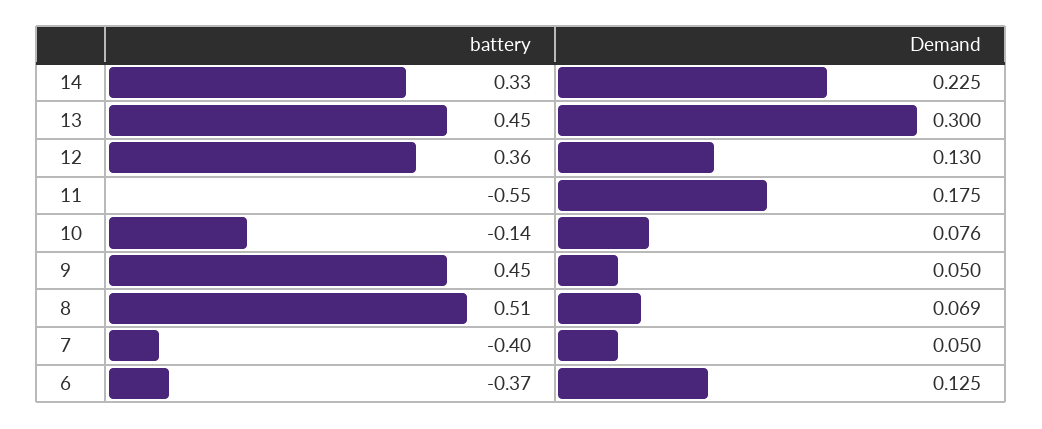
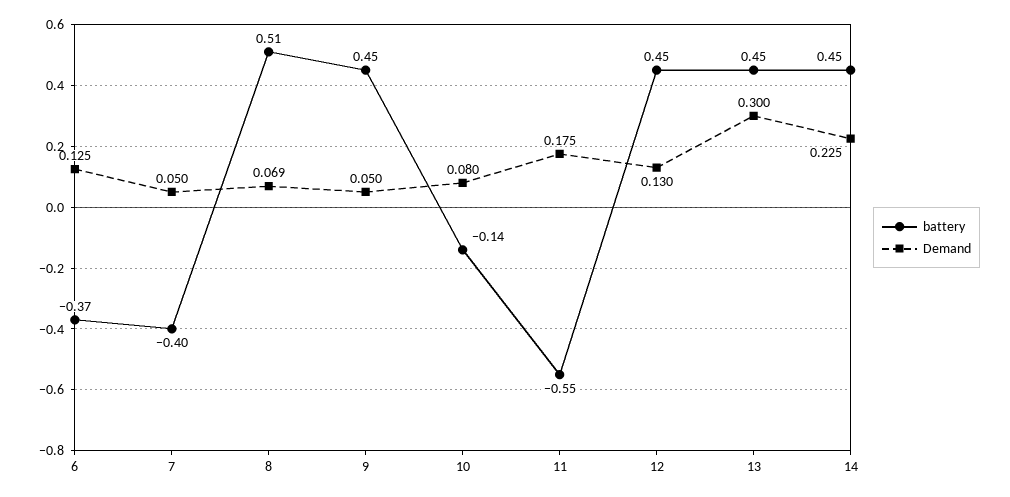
battery, 14: 0.33 -> 0.45
battery, 12: 0.36 -> 0.45
Demand, 10: 0.076 -> 0.08

